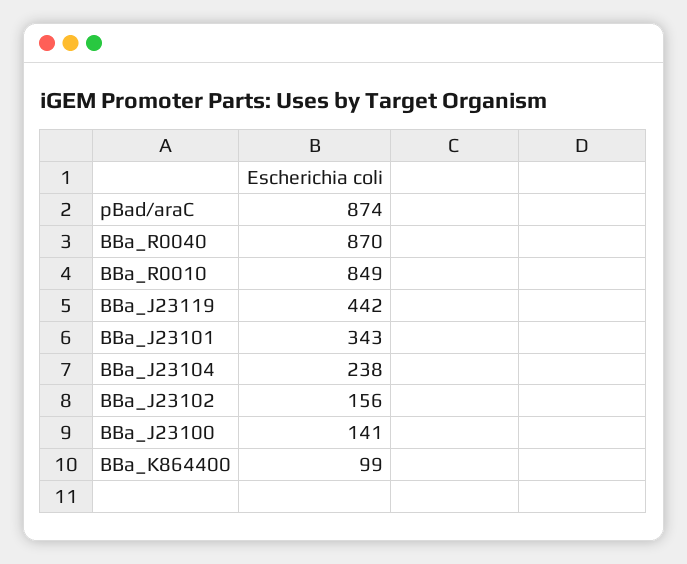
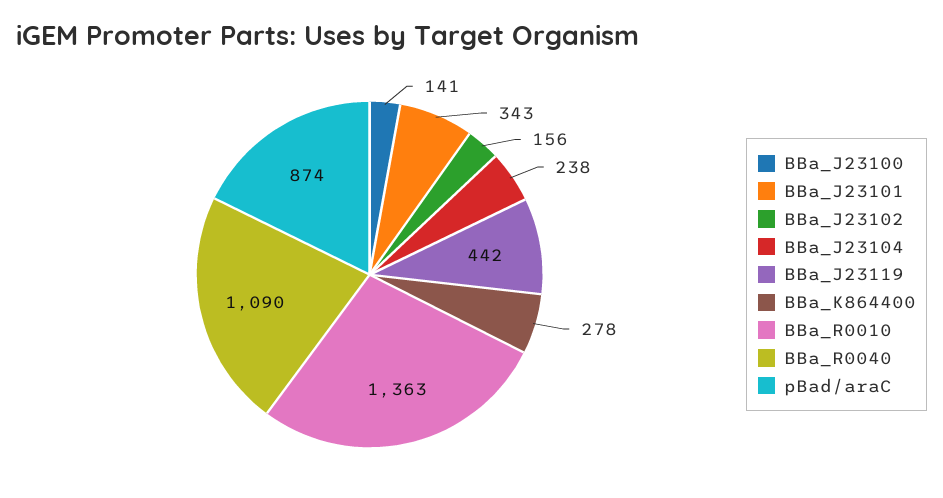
BBa_R0040: 870 -> 1090
BBa_R0010: 849 -> 1363
BBa_K864400: 99 -> 278

